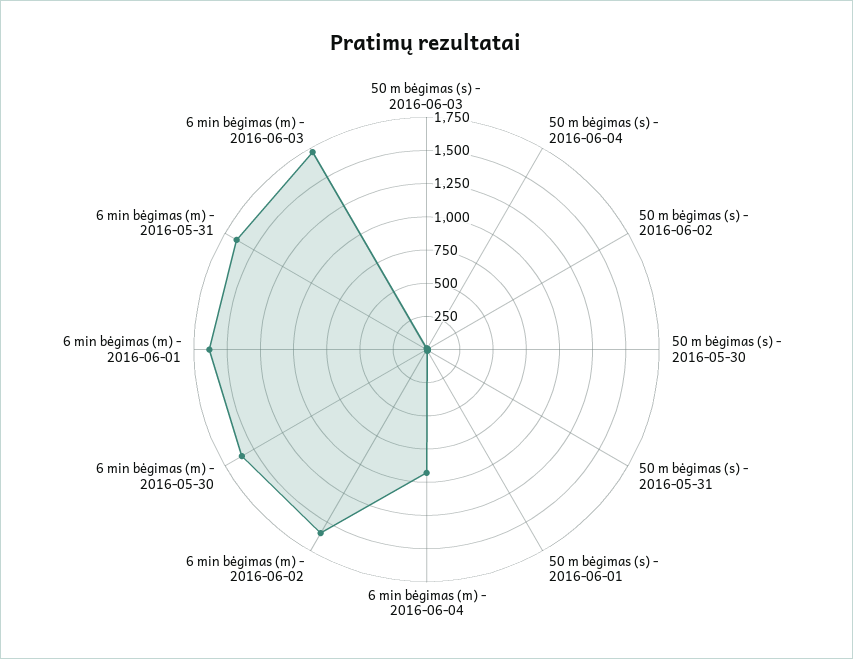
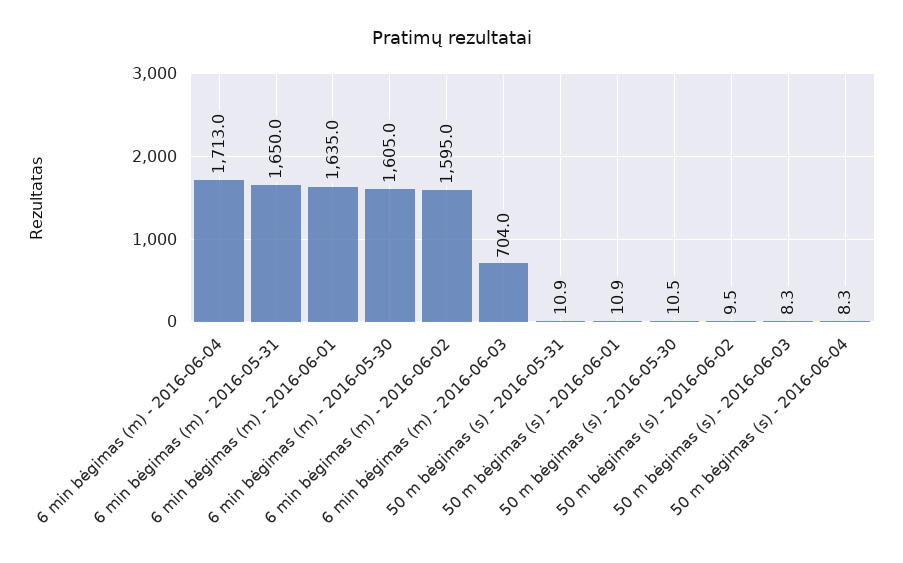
6 min bėgimas (m) - 2016-06-04: 1000 -> 1713
6 min bėgimas (m) - 2016-06-03: 1750 -> 704

